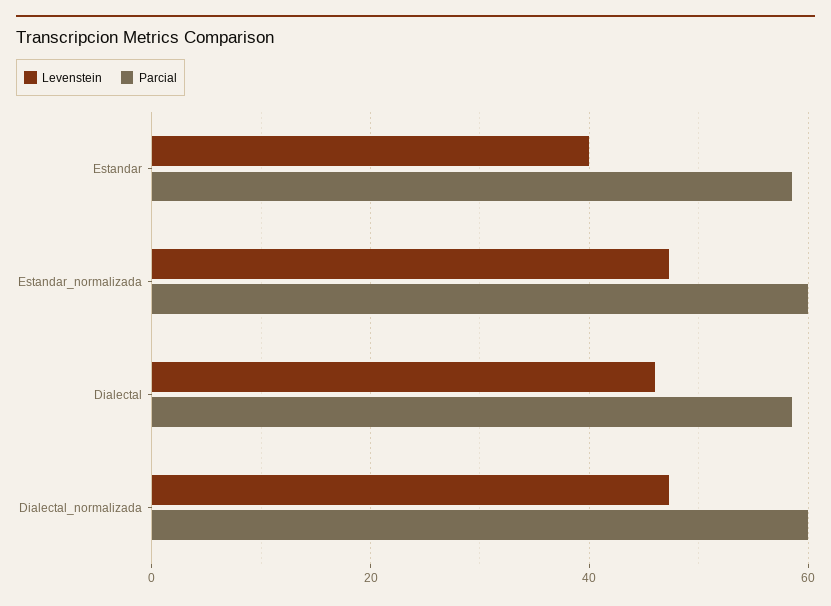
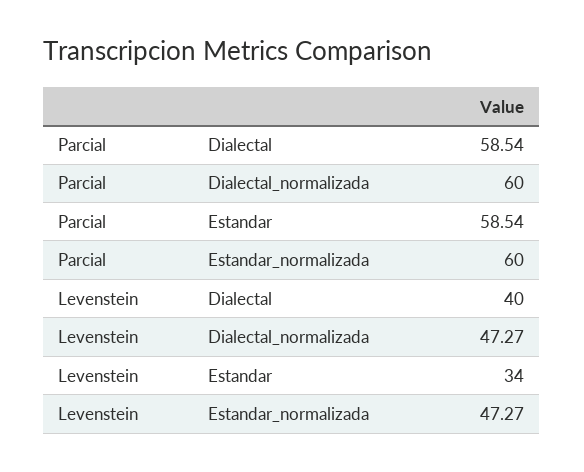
Levenstein, Estandar: 40 -> 34
Levenstein, Dialectal: 46 -> 40

